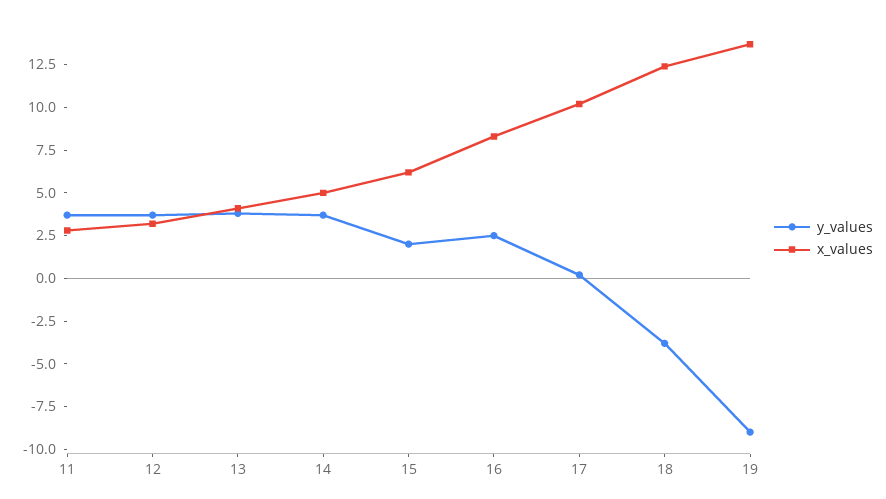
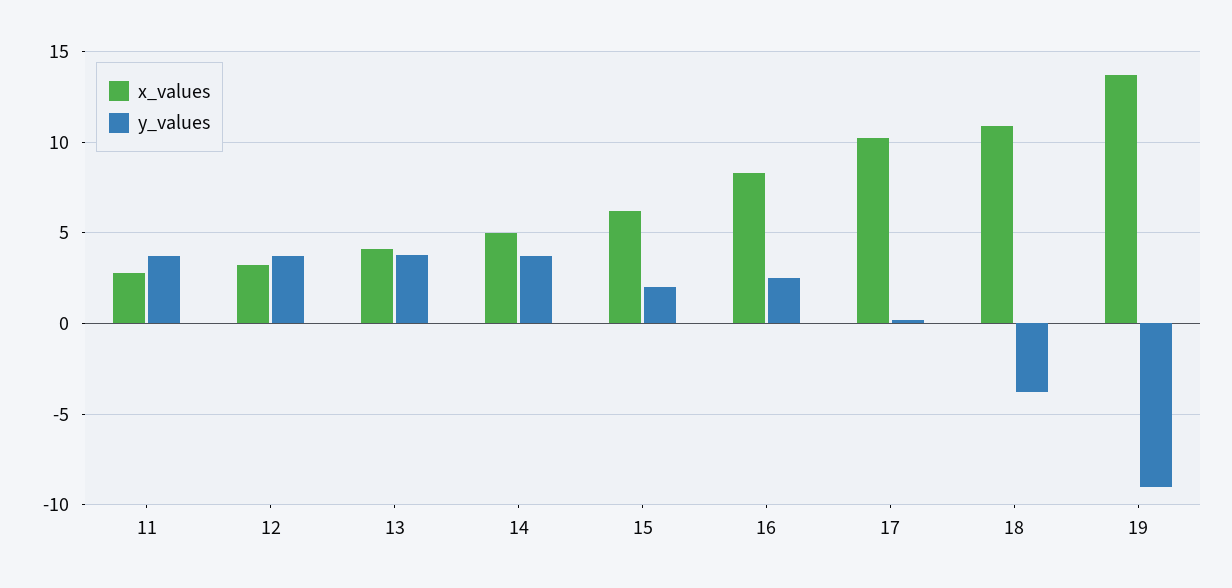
x_values, 18: 12.5 -> 11

